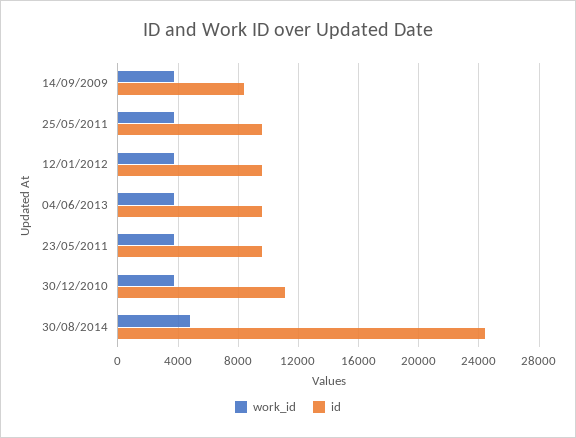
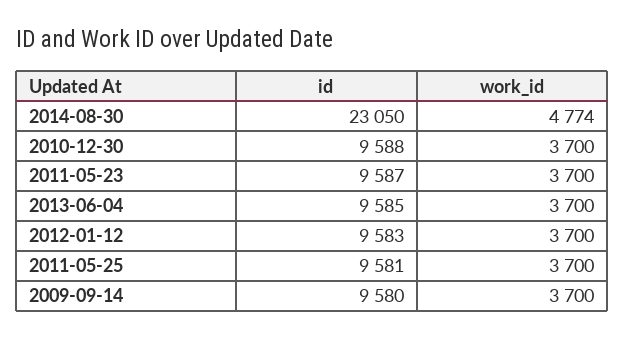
id, 14/09/2009: 8500 -> 9580
id, 30/12/2010: 11000 -> 9588
id, 30/08/2014: 24500 -> 23050

